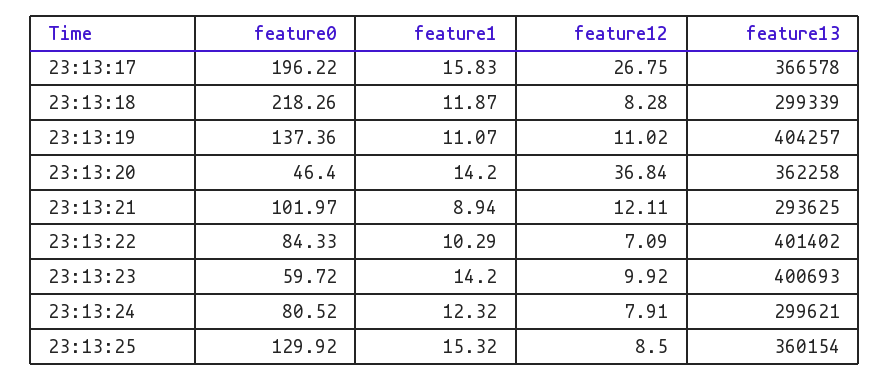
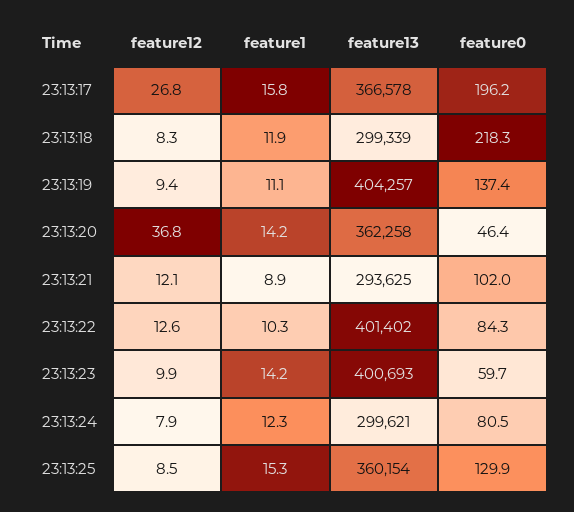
feature12, 23:13:19: 11.02 -> 9.4
feature12, 23:13:22: 7.09 -> 12.6

